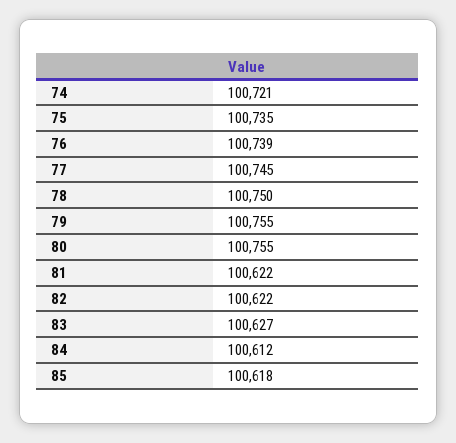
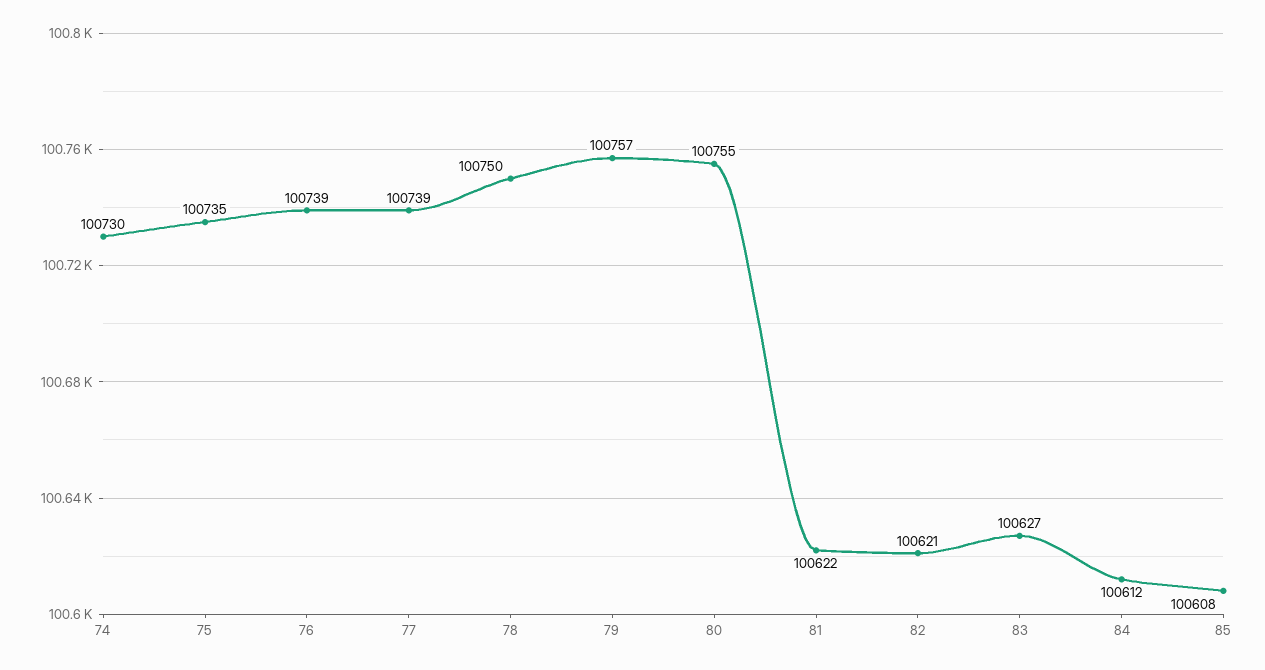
74: 100721 -> 100730
77: 100745 -> 100739
79: 100755 -> 100757
82: 100622 -> 100621
85: 100618 -> 100608

